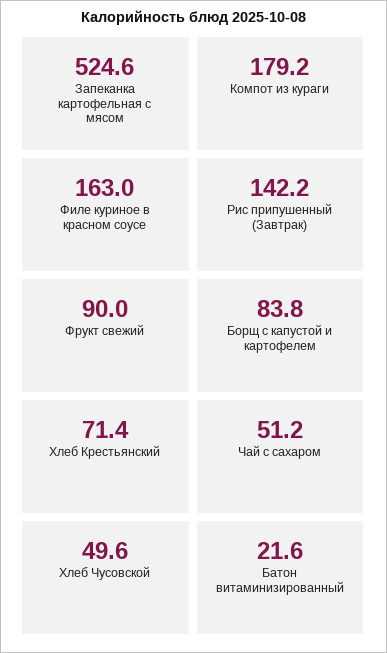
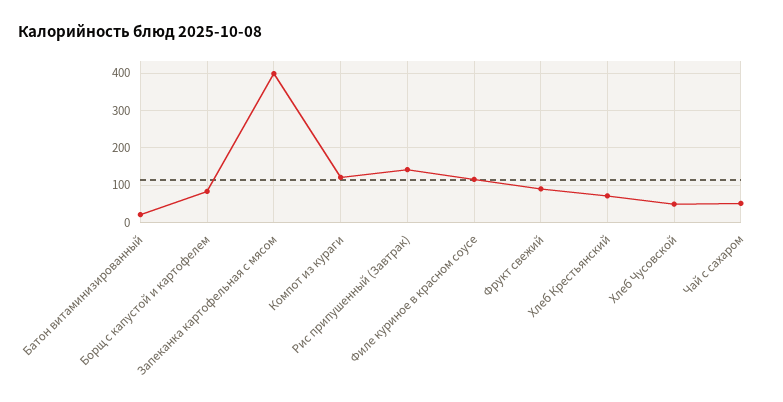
Запеканка картофельная с мясом: 524.6 -> 400
Компот из кураги: 179.2 -> 120
Филе куриное в красном соусе: 163 -> 120

